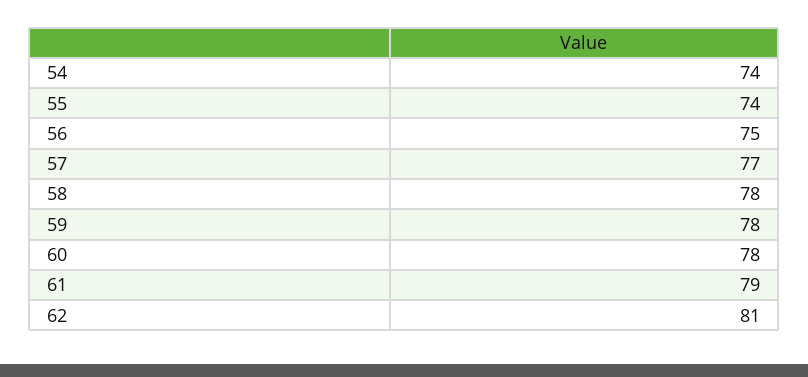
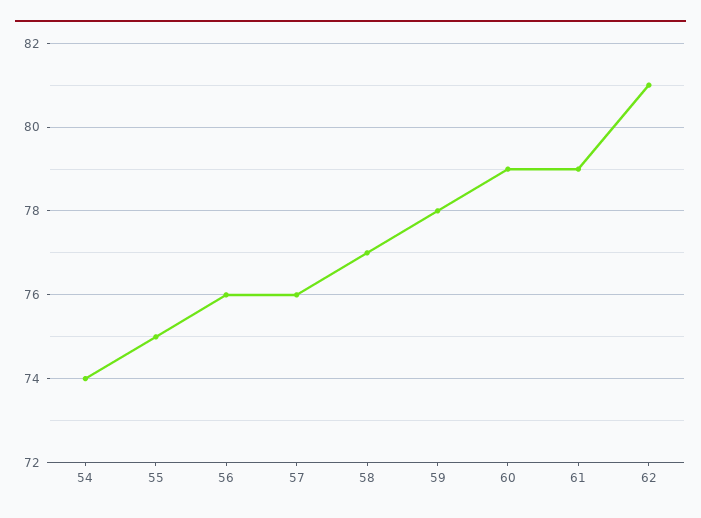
55: 74 -> 75
56: 75 -> 76
57: 77 -> 76
58: 78 -> 77
60: 78 -> 79

